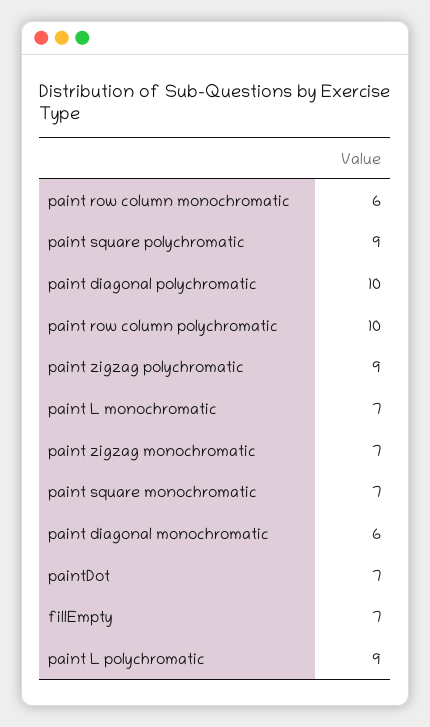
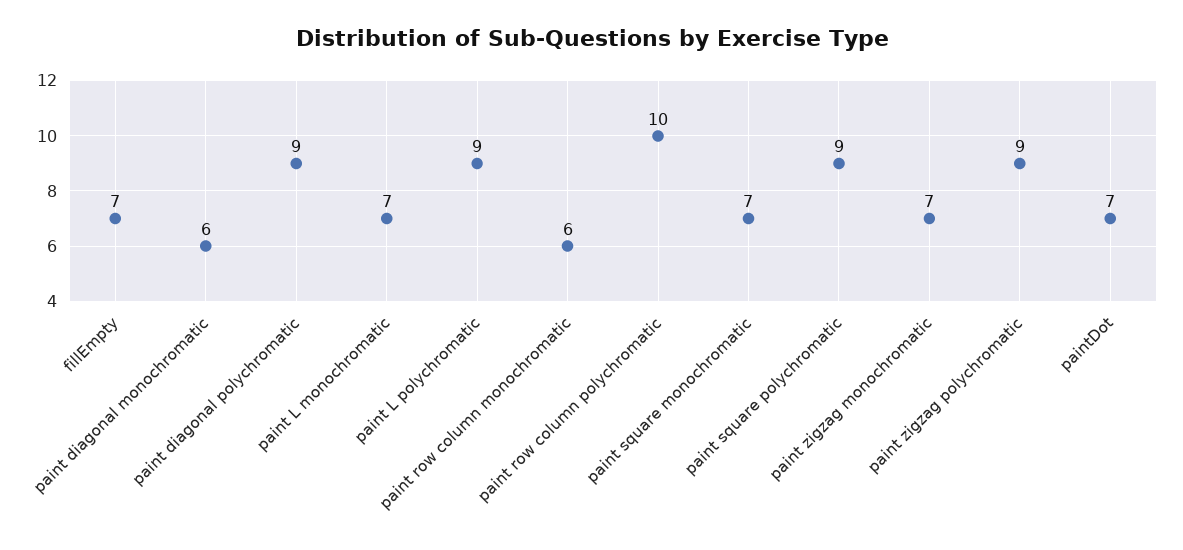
paint diagonal polychromatic: 10 -> 9

